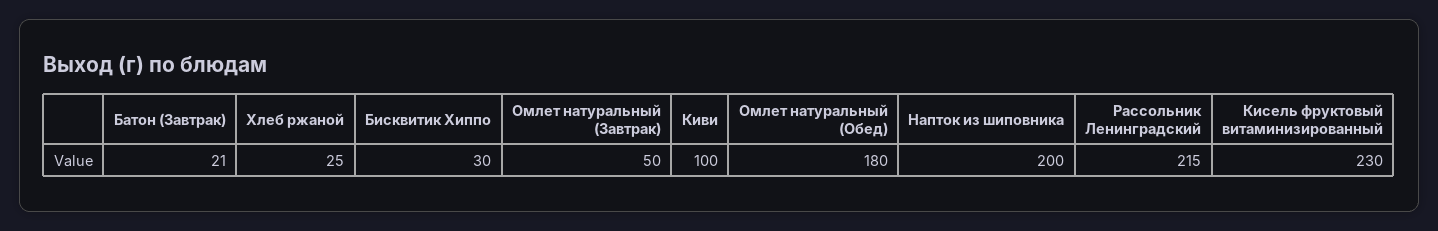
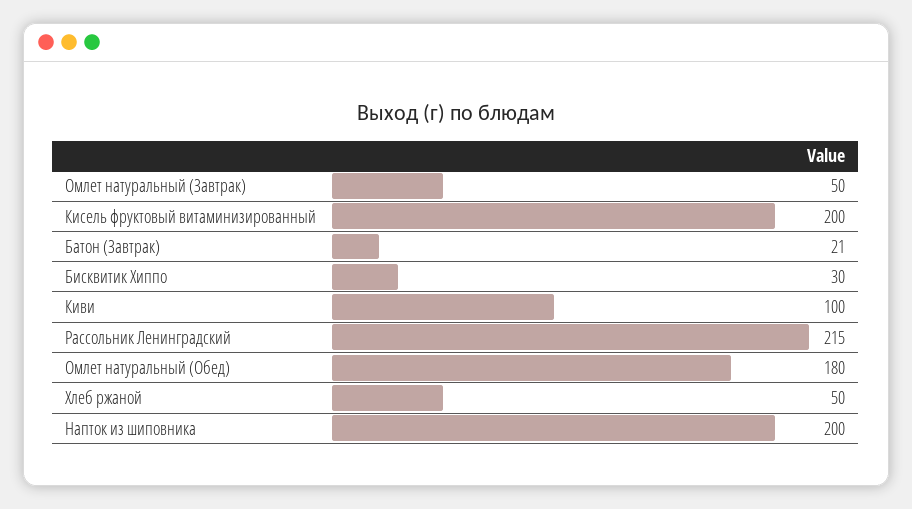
Хлеб ржаной: 25 -> 50
Кисель фруктовый витаминизированный: 230 -> 200

